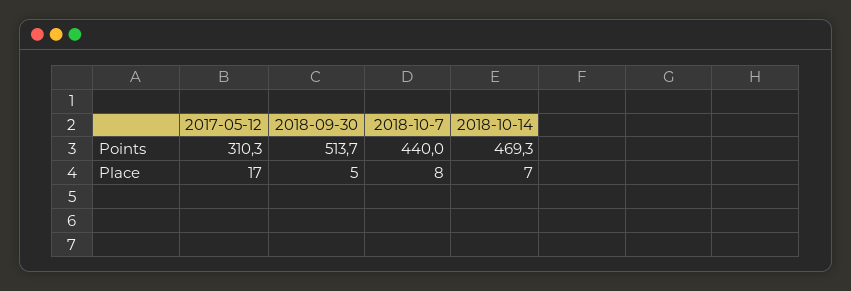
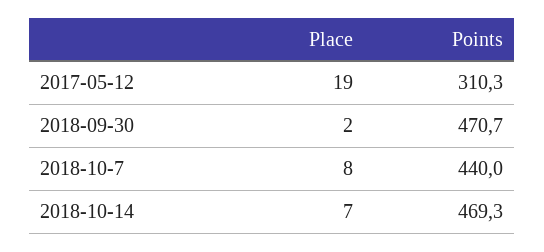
2018-09-30, Points: 513.7 -> 470.7
2017-05-12, Place: 17 -> 19
2018-09-30, Place: 5 -> 2

